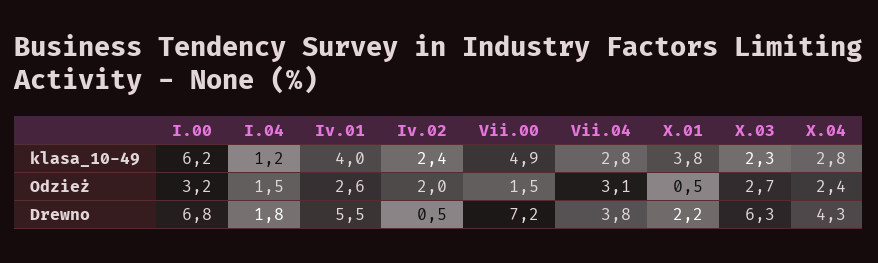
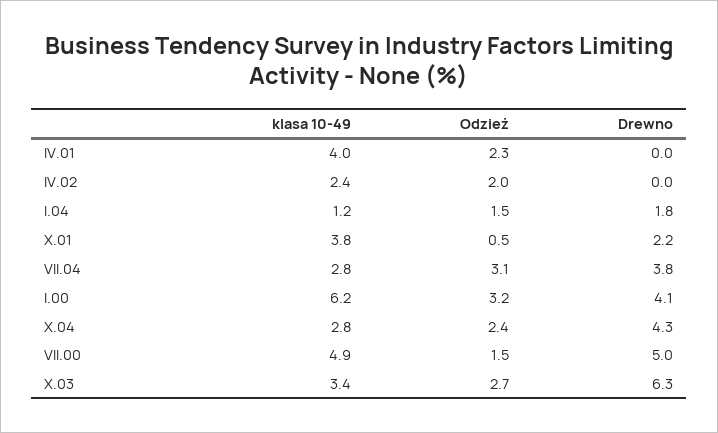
X.03, klasa_10-49: 2.3 -> 3.4
Iv.01, Odzież: 2.6 -> 2.3
I.00, Drewno: 6.8 -> 4.1
Iv.01, Drewno: 5.5 -> 0
Iv.02, Drewno: 0.5 -> 0
Vii.00, Drewno: 7.2 -> 5

